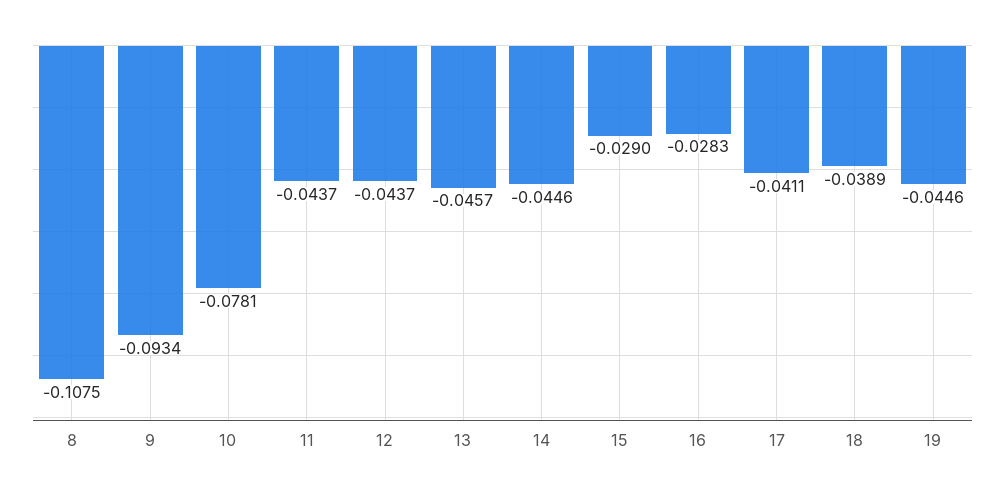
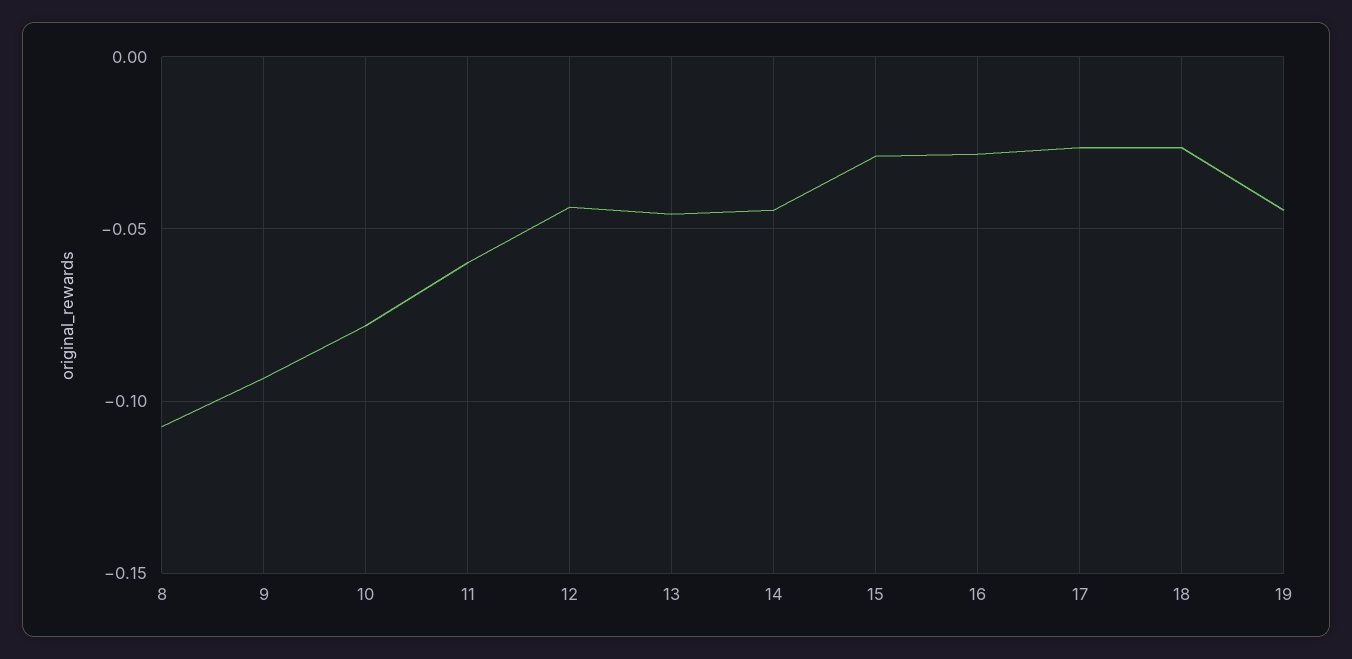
11: -0.0437 -> -0.06
17: -0.0411 -> -0.025
18: -0.0389 -> -0.025

